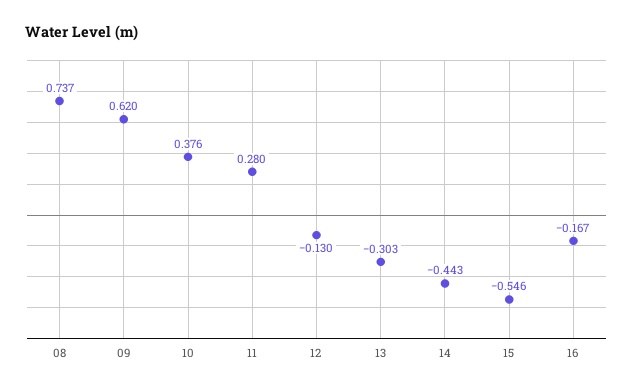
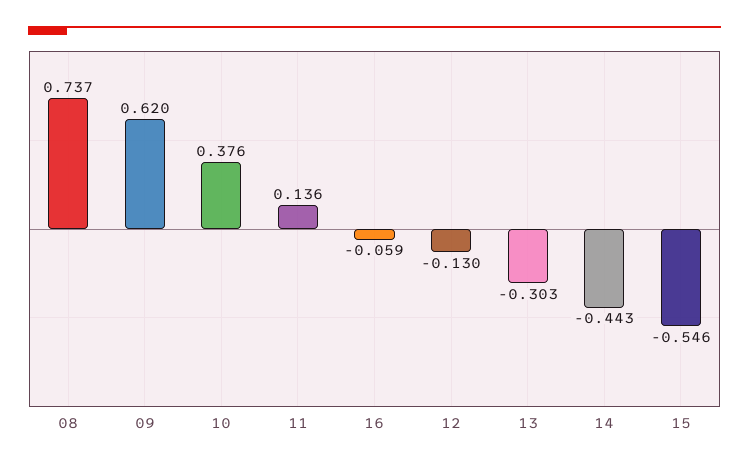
11: 0.28 -> 0.136
16: -0.167 -> -0.059

